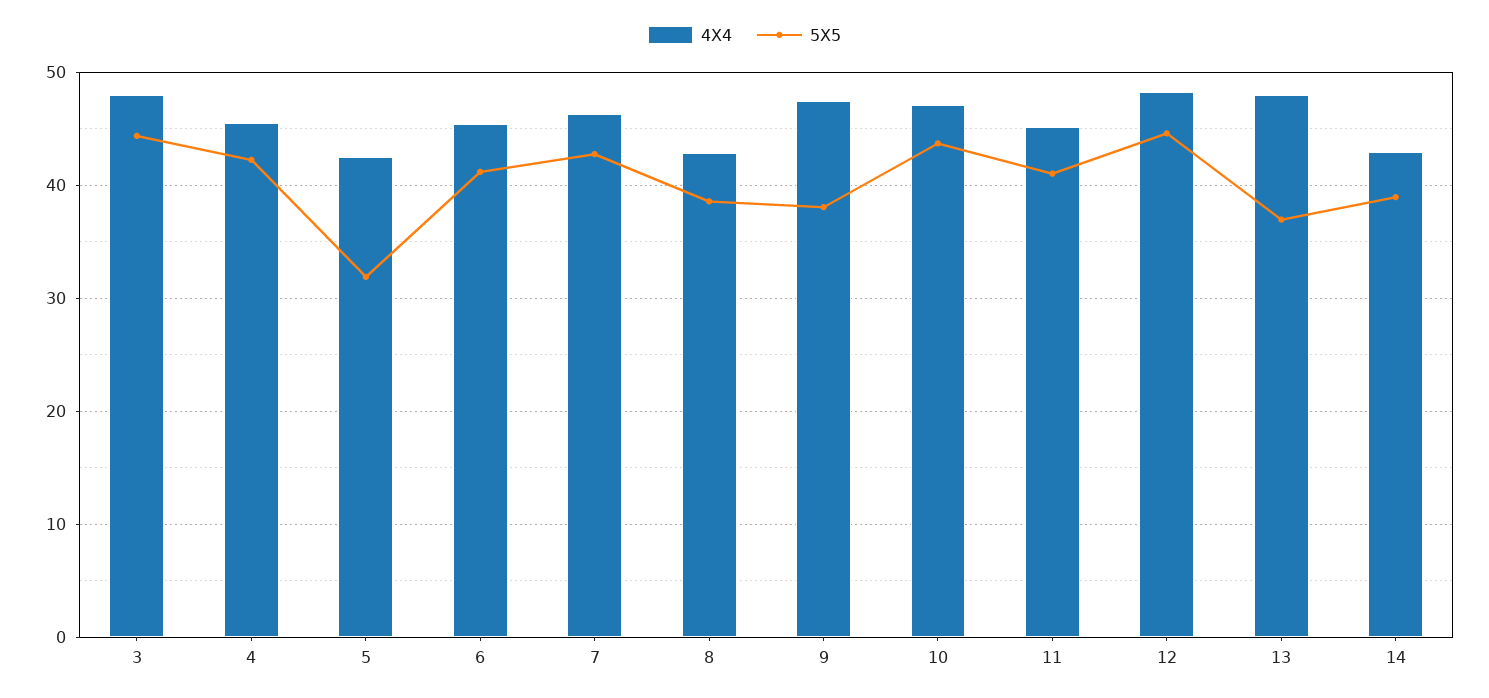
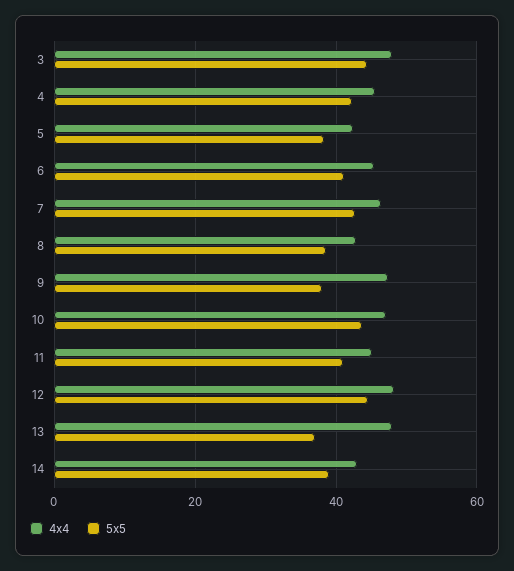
5X5, 5: 32 -> 38

